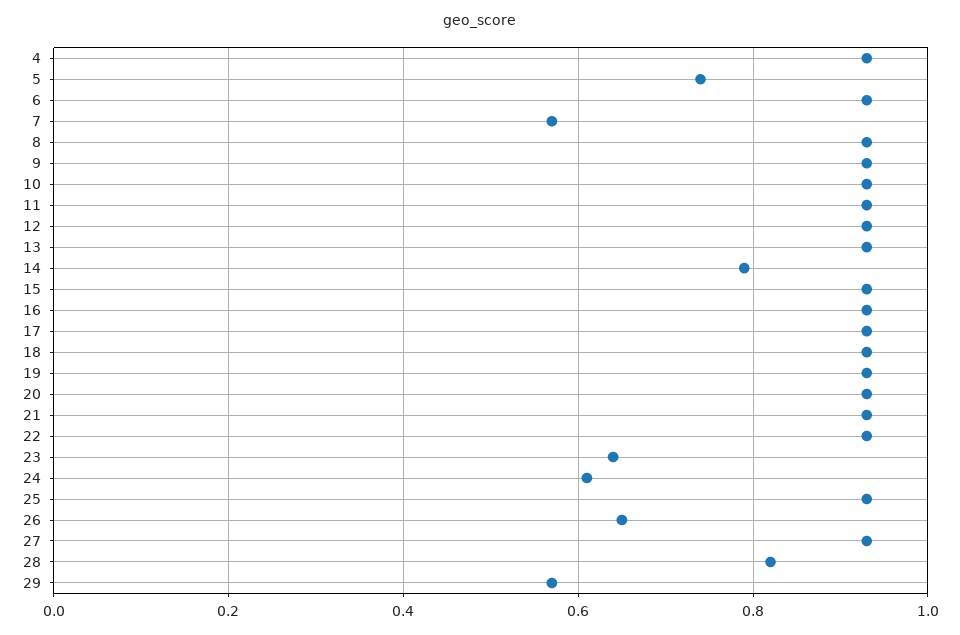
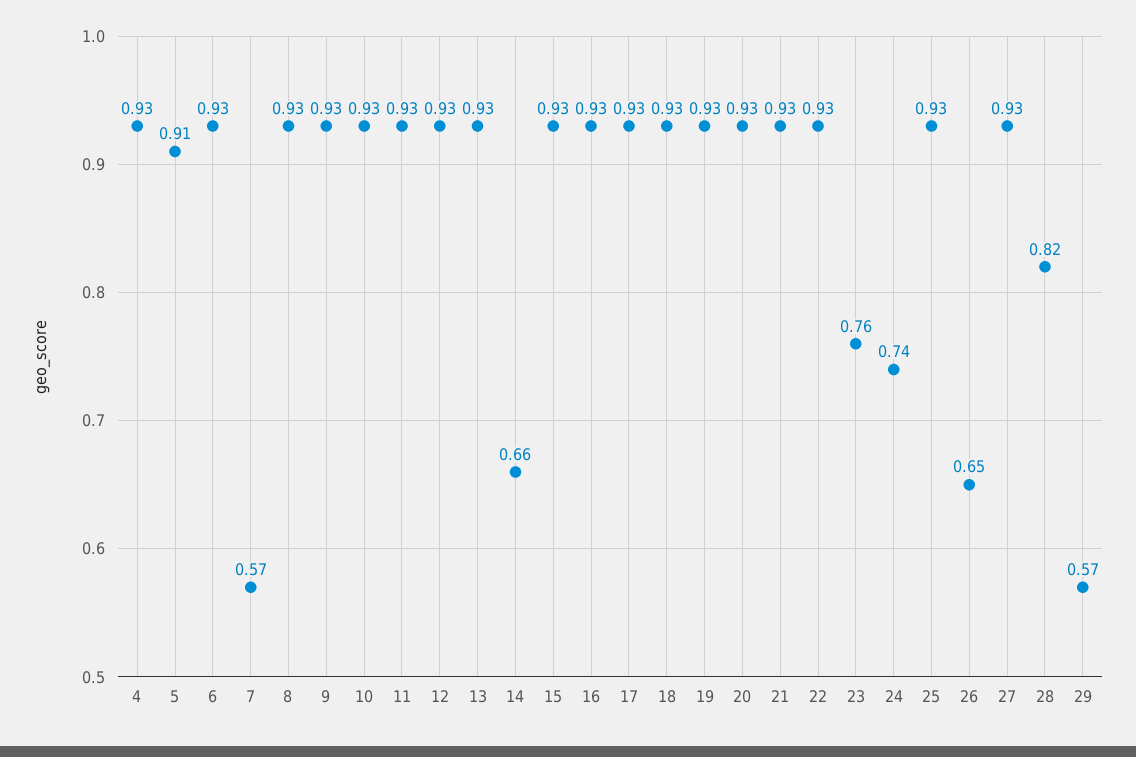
5: 0.75 -> 0.91
14: 0.8 -> 0.66
23: 0.65 -> 0.76
24: 0.6 -> 0.74

